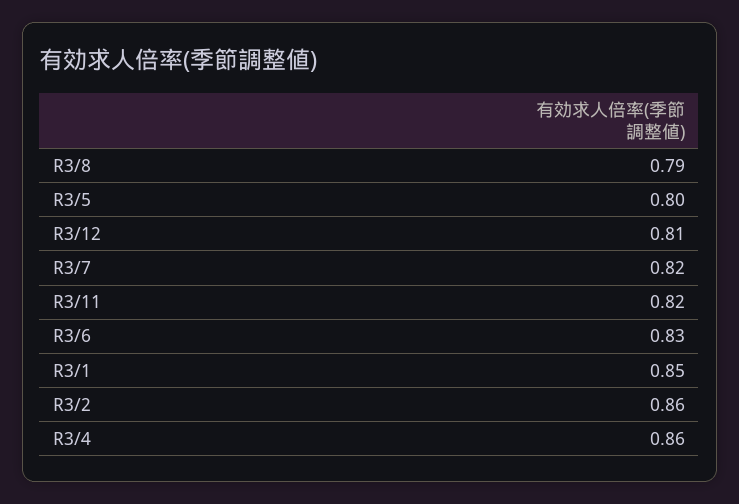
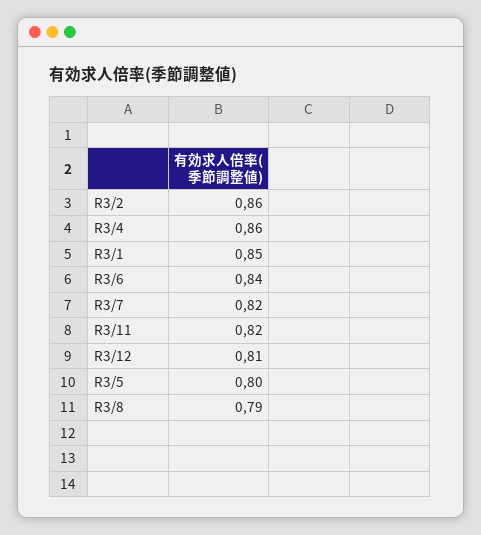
R3/6: 0.83 -> 0.84

